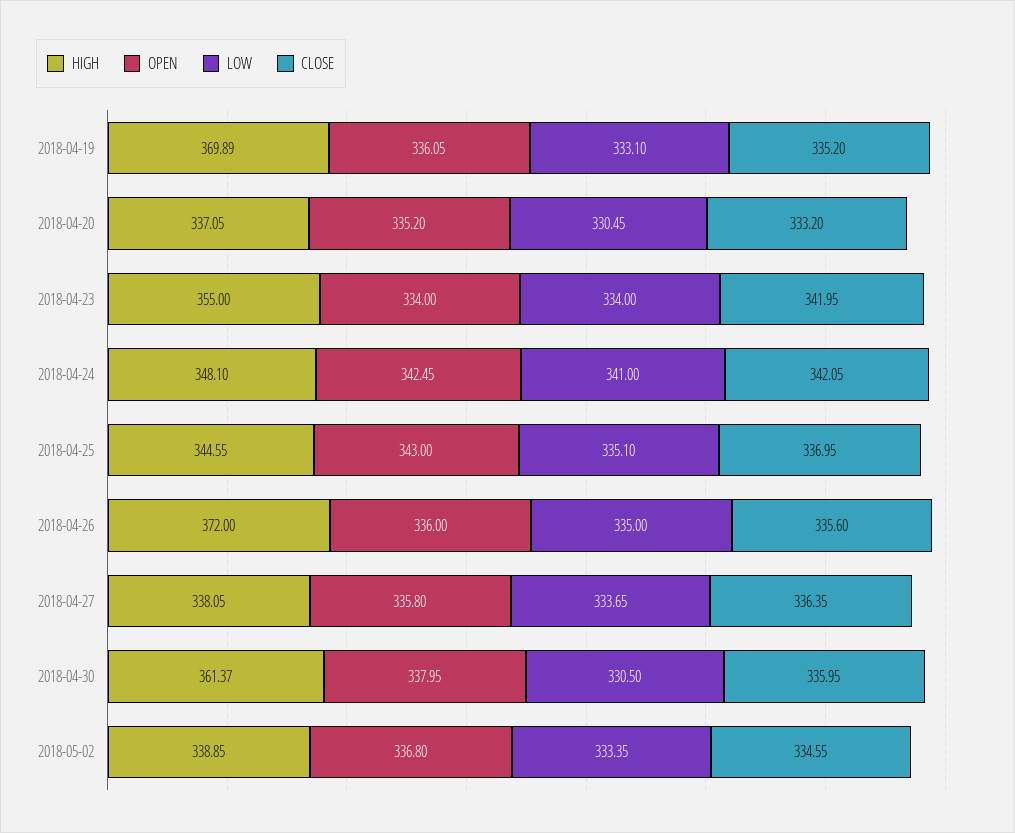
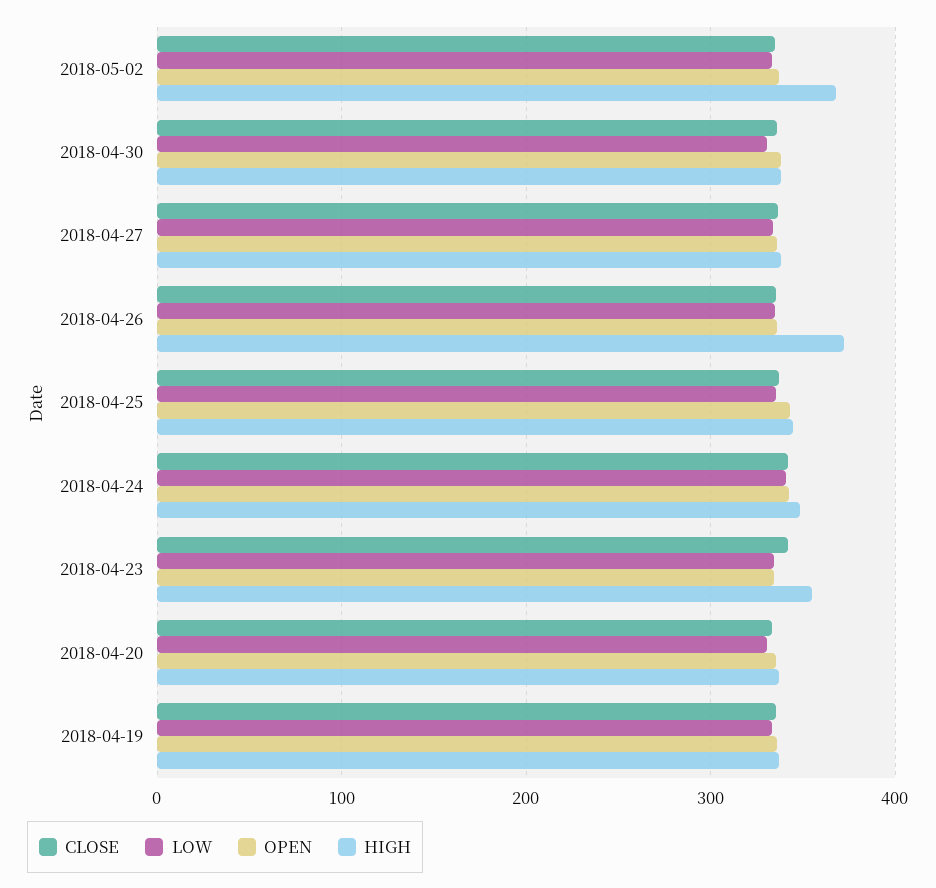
HIGH, 2018-04-19: 369.89 -> 340
HIGH, 2018-04-30: 361.37 -> 340
HIGH, 2018-05-02: 338.85 -> 370

